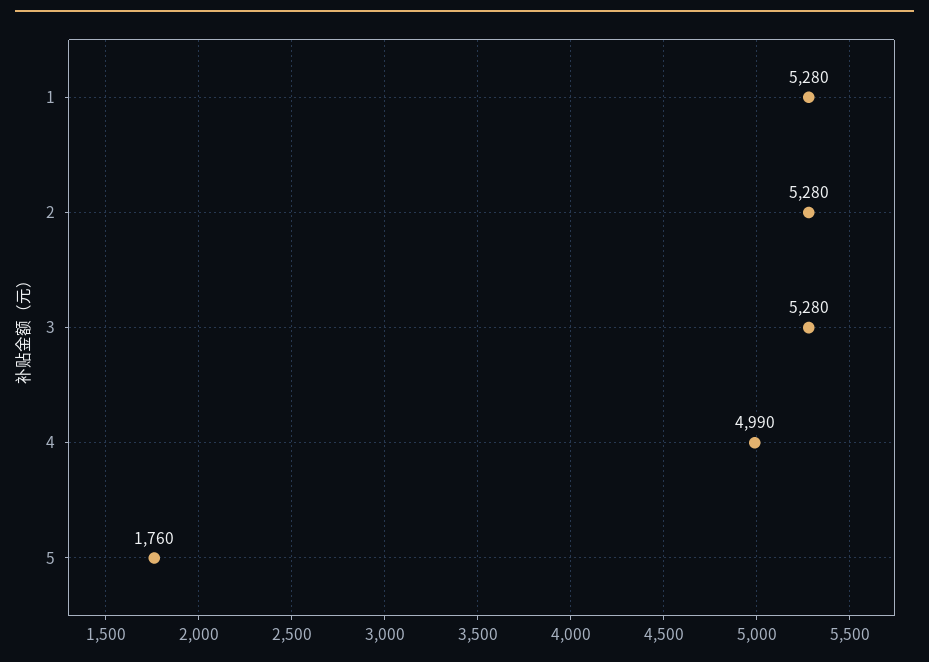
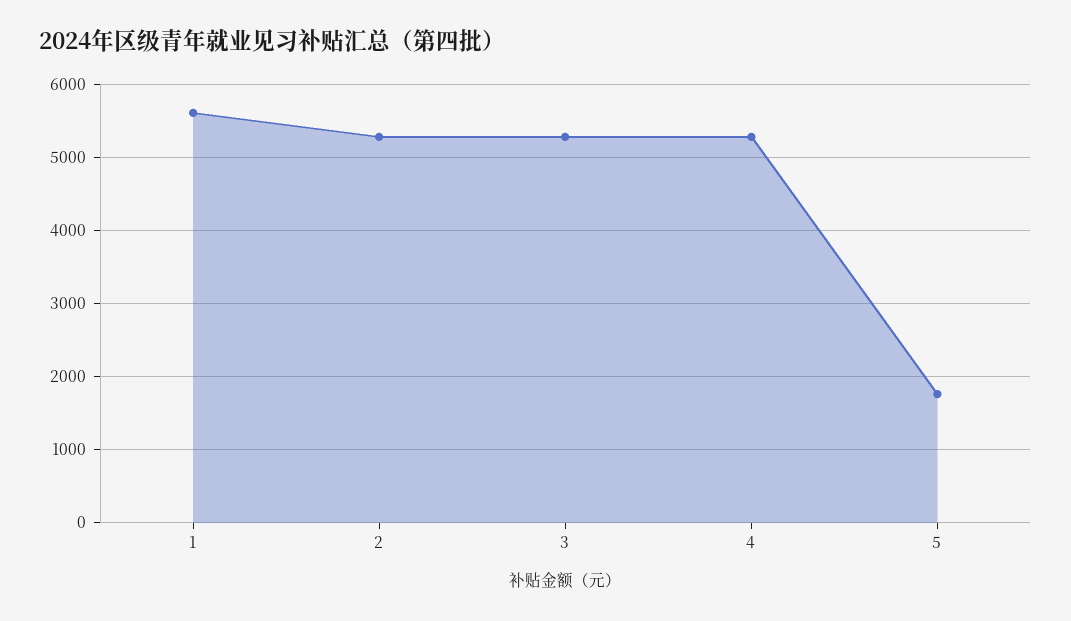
1: 5280 -> 5600
4: 4990 -> 5300

